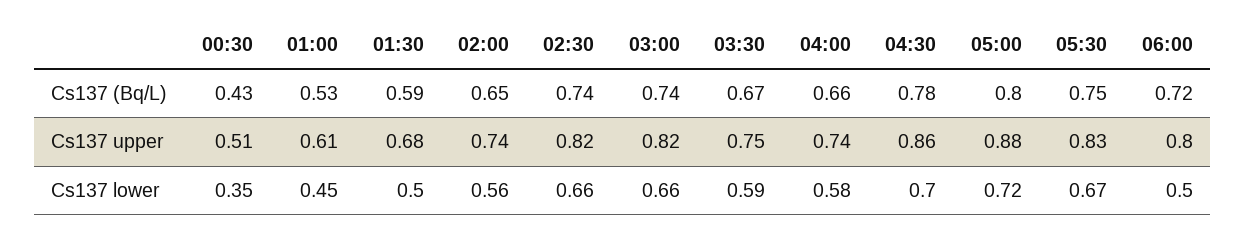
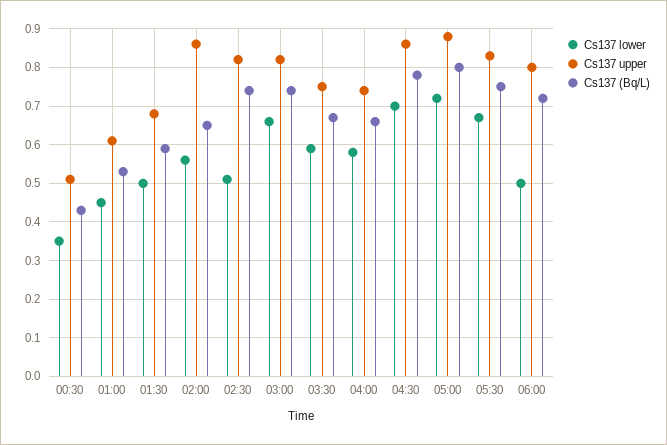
Cs137 upper, 02:00: 0.74 -> 0.85
Cs137 lower, 02:30: 0.66 -> 0.5

